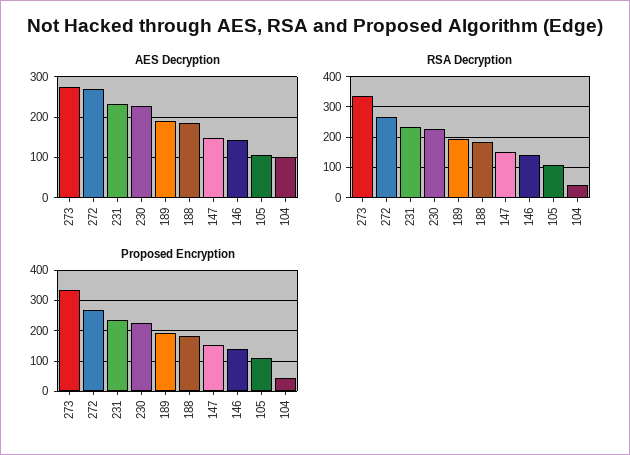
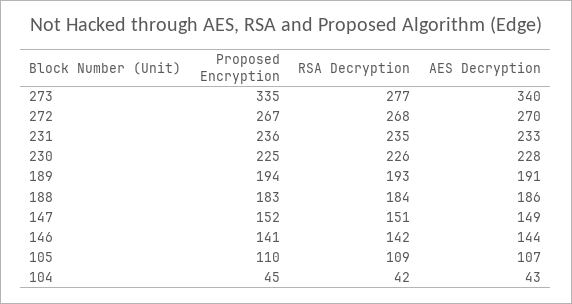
AES Decryption, 273: 280 -> 340
AES Decryption, 104: 100 -> 43
RSA Decryption, 273: 340 -> 277

